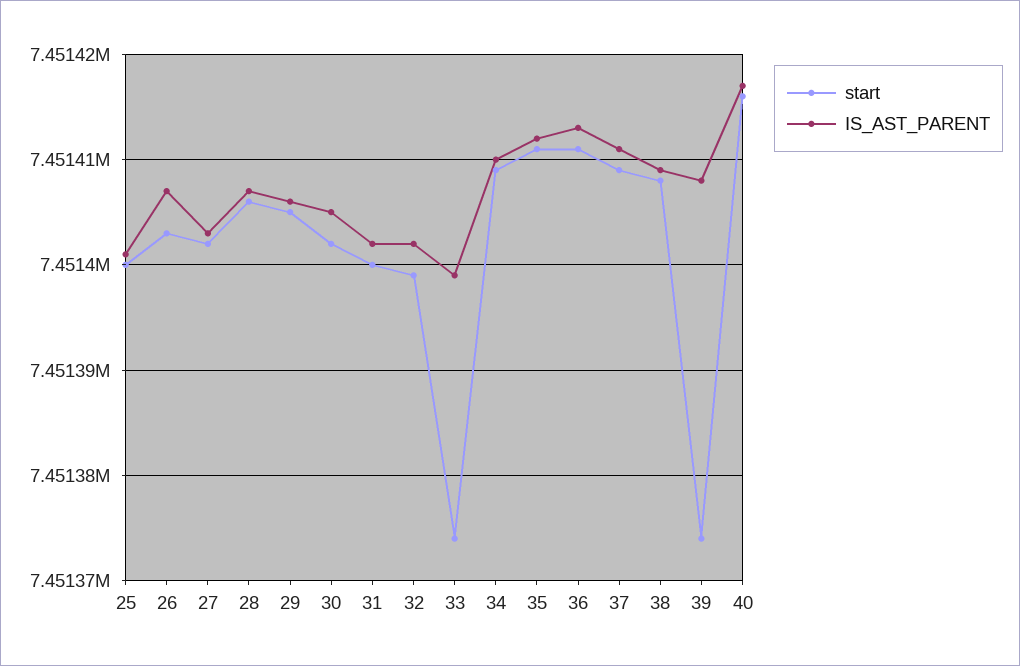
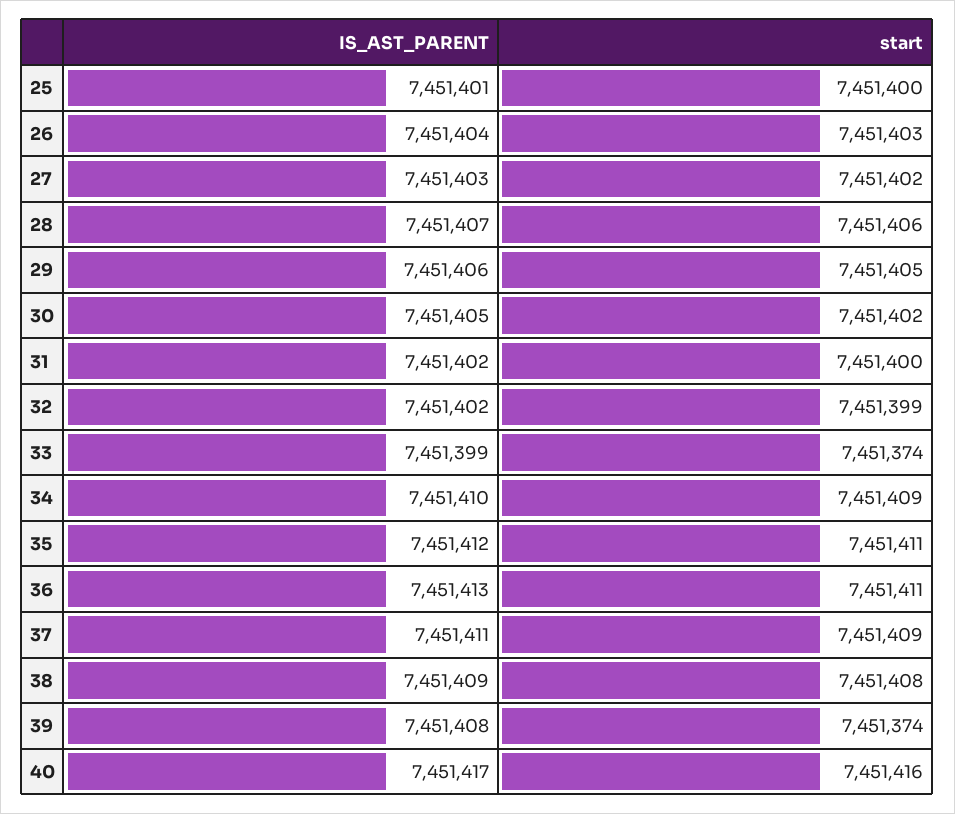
IS_AST_PARENT, 26: 7451407 -> 7451404

